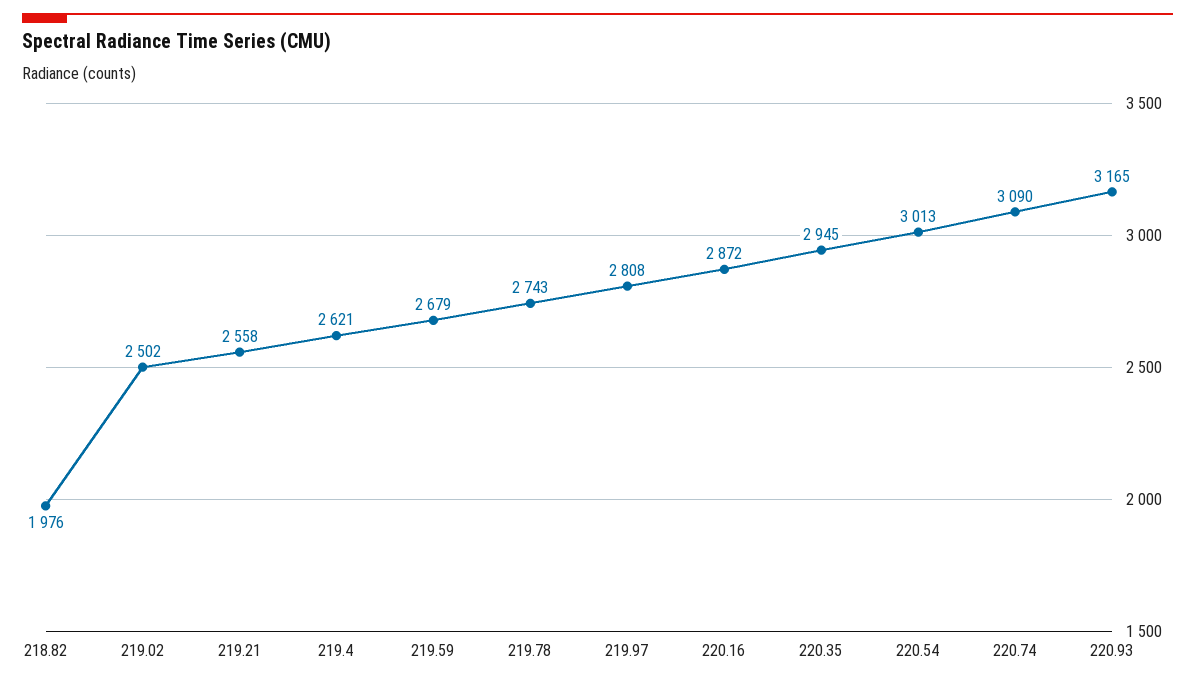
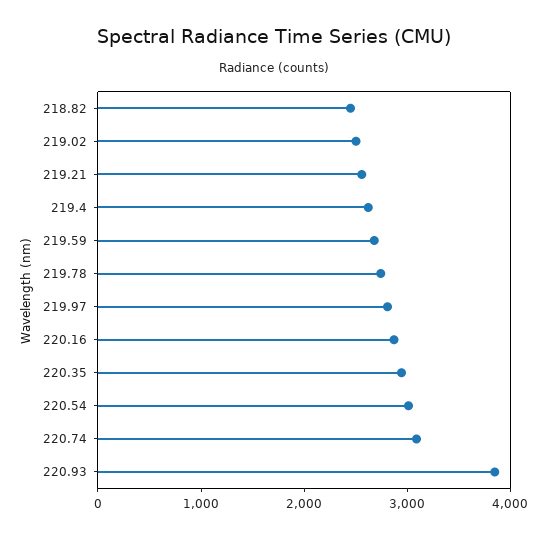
218.82: 1976 -> 2400
220.93: 3165 -> 3800

